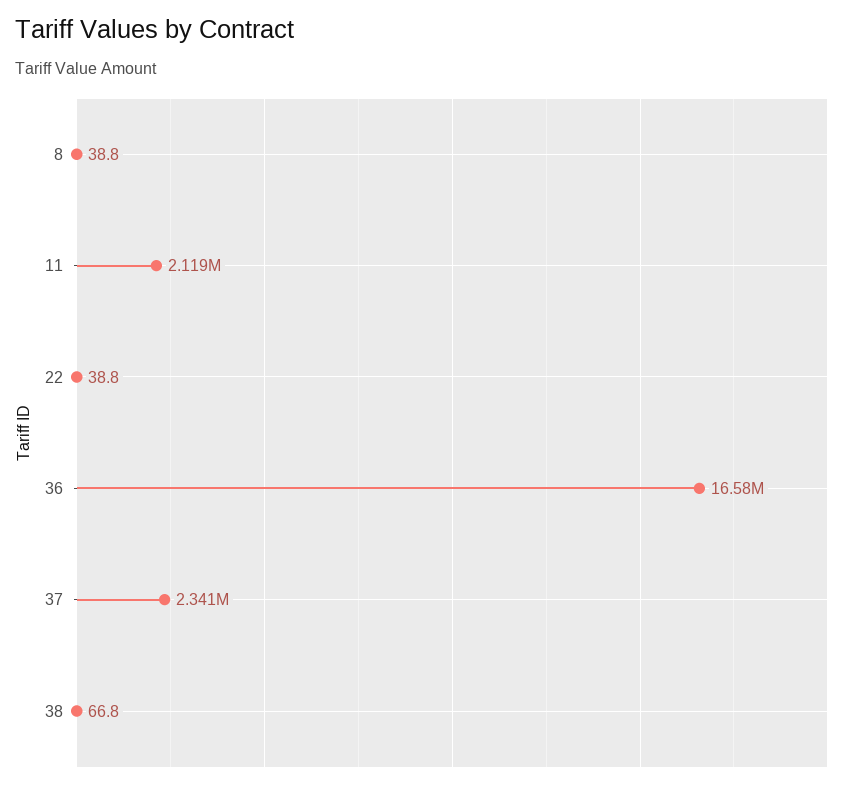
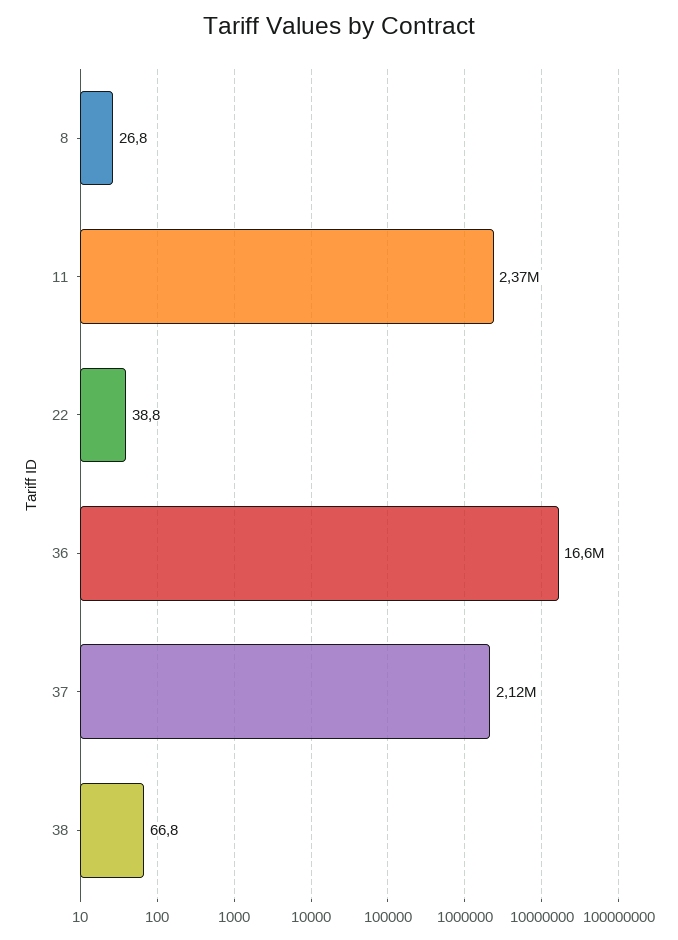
8: 38.8 -> 26.8
11: 2119000 -> 2370000
37: 2341000 -> 2120000

